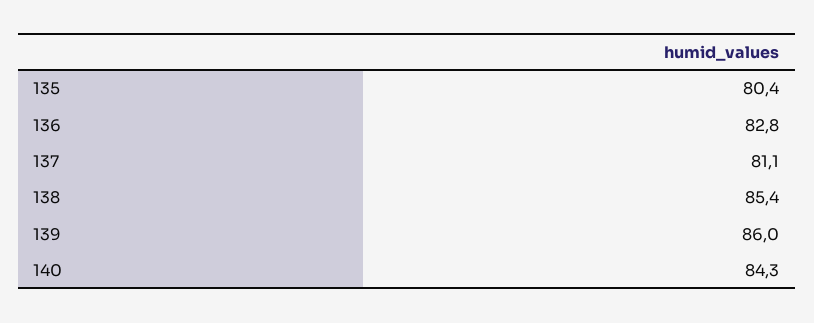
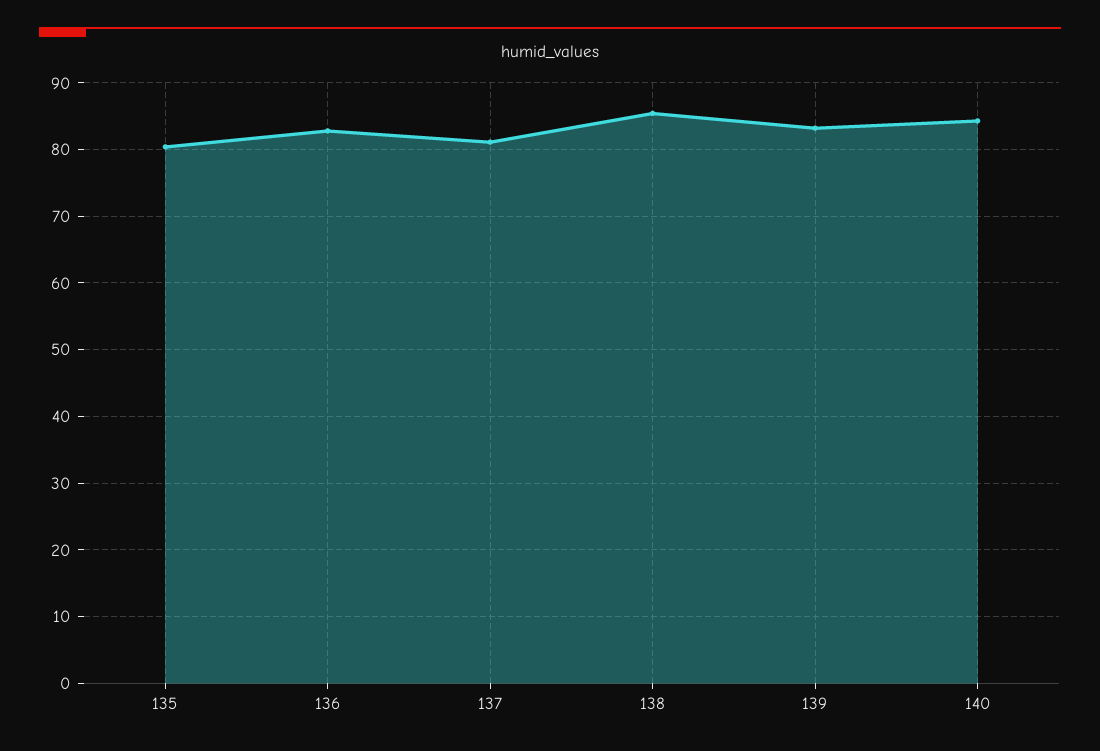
139: 86 -> 83

